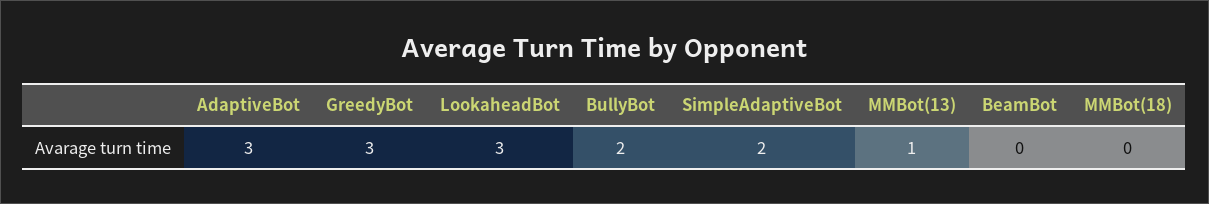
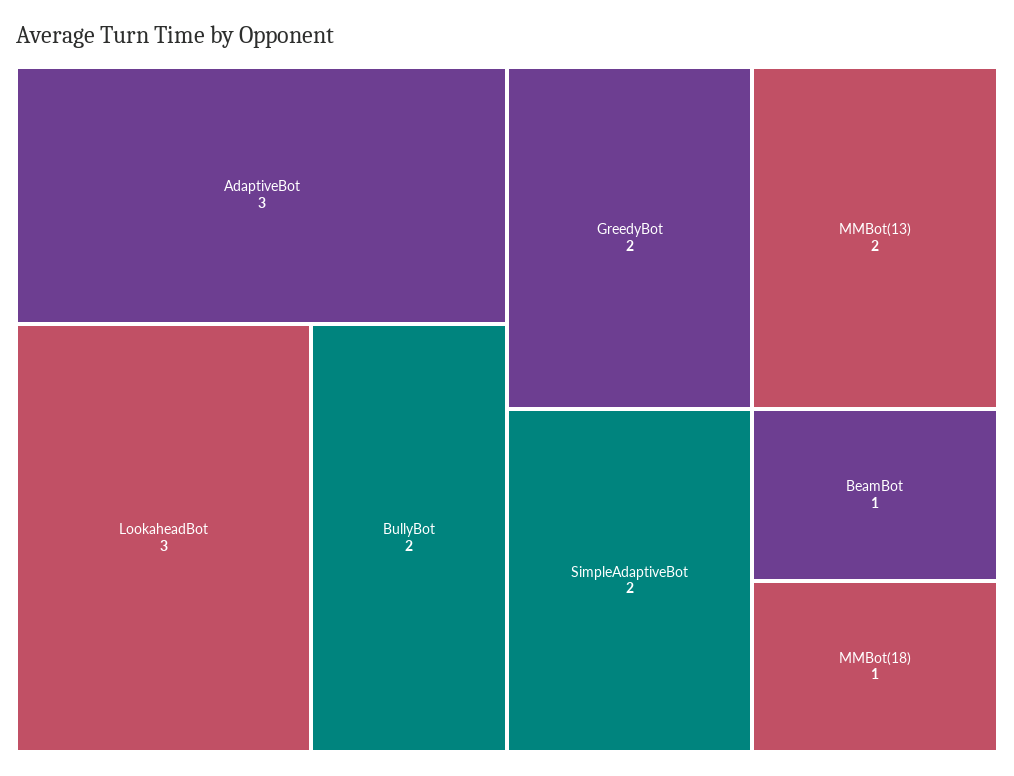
GreedyBot: 3 -> 2
MMBot(13): 1 -> 2
BeamBot: 0 -> 1
MMBot(18): 0 -> 1

